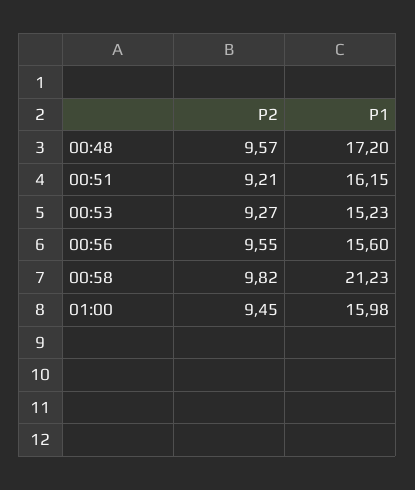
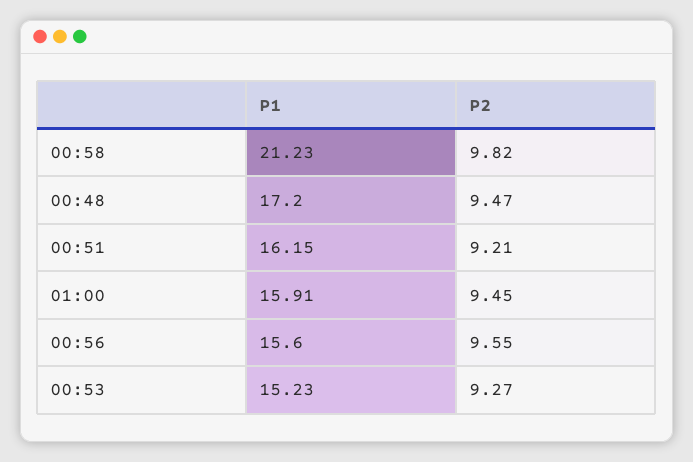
P2, 00:48: 9.57 -> 9.47
P1, 01:00: 15.98 -> 15.91

